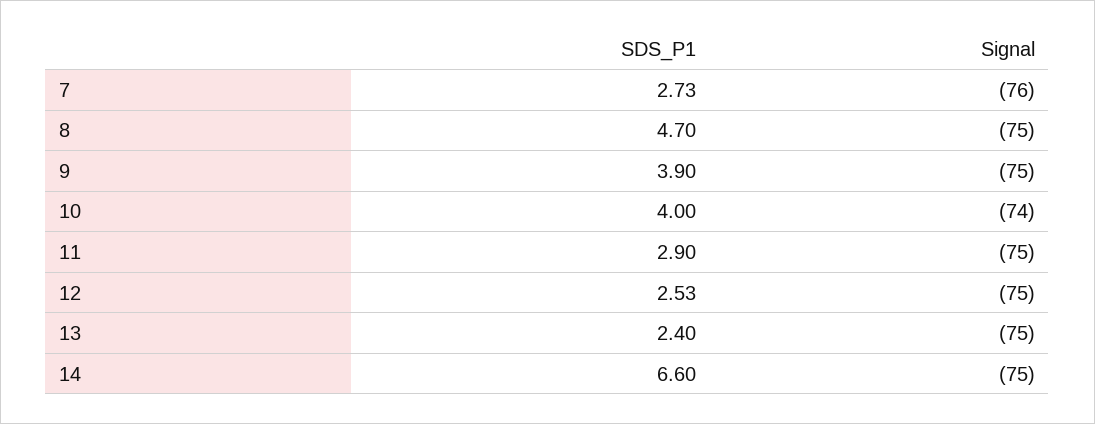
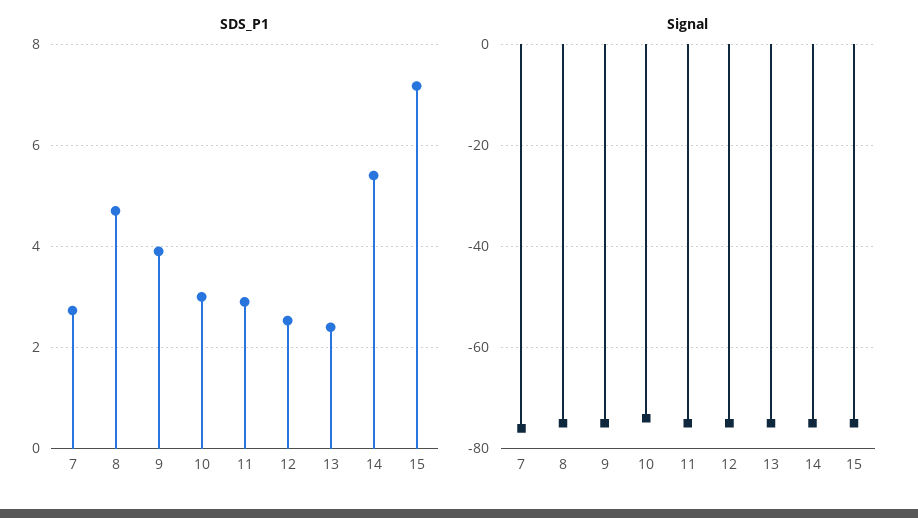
SDS_P1, 10: 4 -> 3
SDS_P1, 14: 6.6 -> 5.4
SDS_P1, 15: none -> 7.2
Signal, 15: none -> -75

